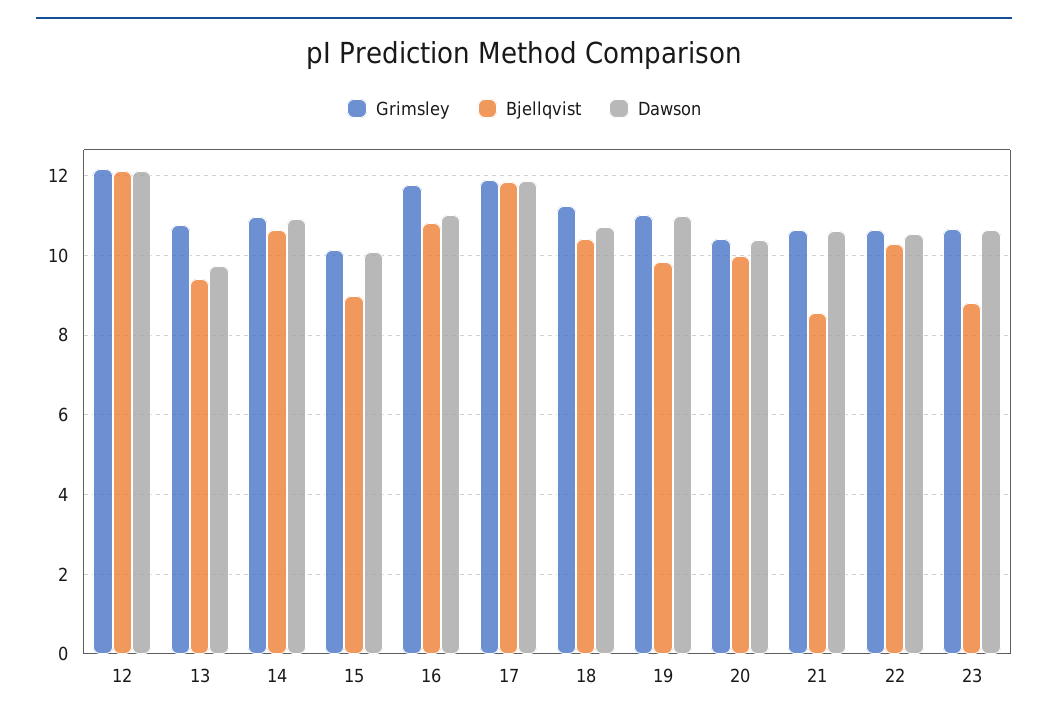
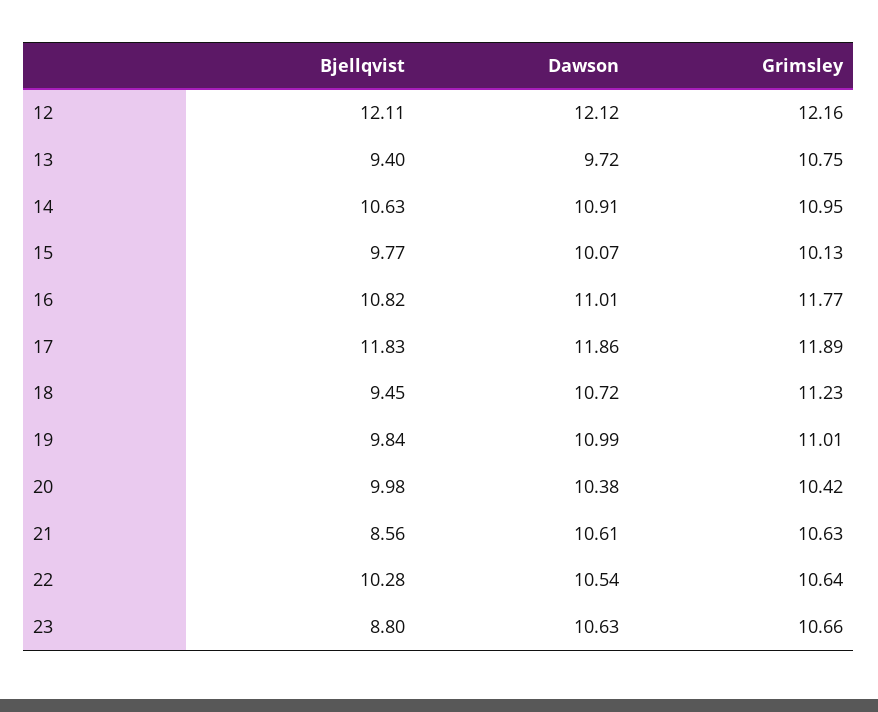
Bjellqvist, 15: 9 -> 9.77
Bjellqvist, 18: 10.4 -> 9.45

